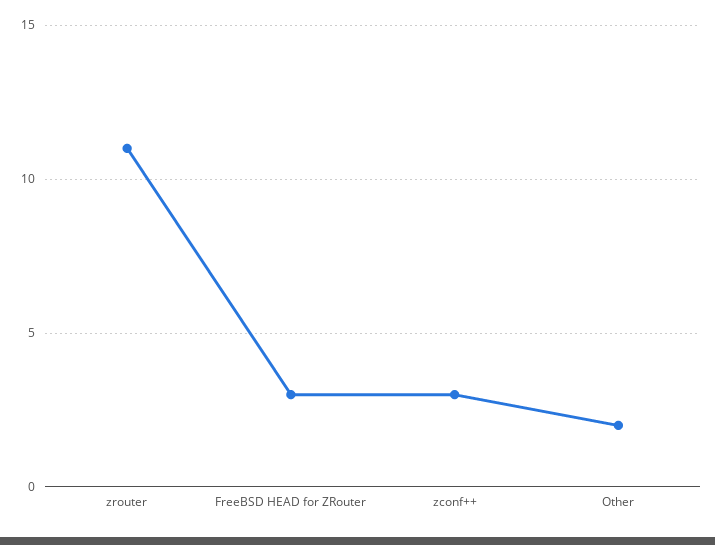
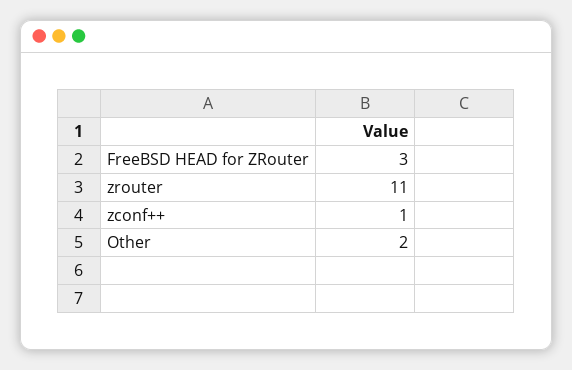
zconf++: 3 -> 1

